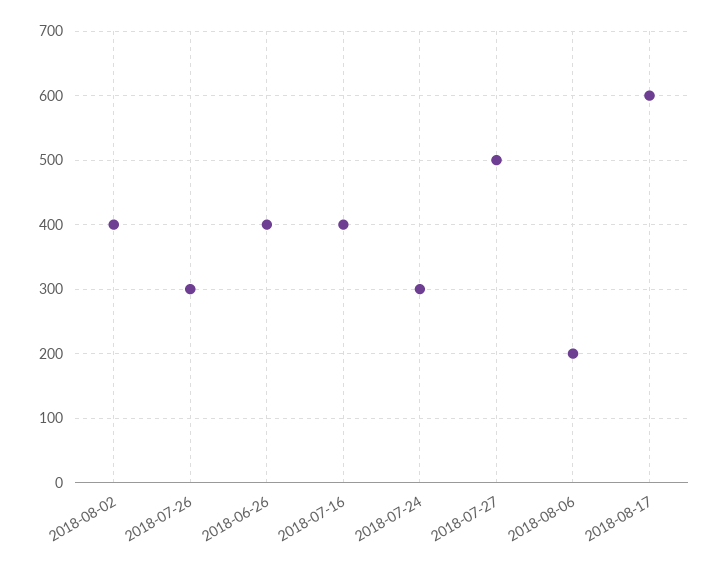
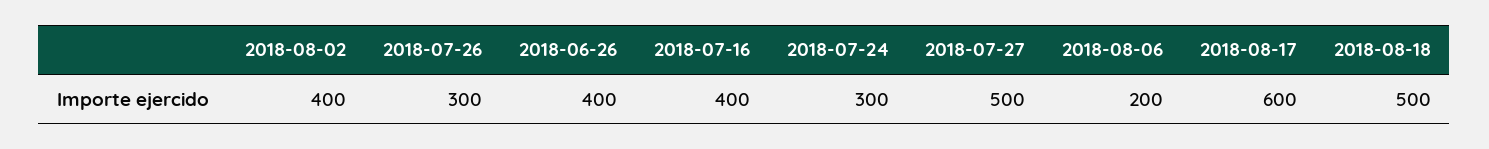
2018-08-18: none -> 500

